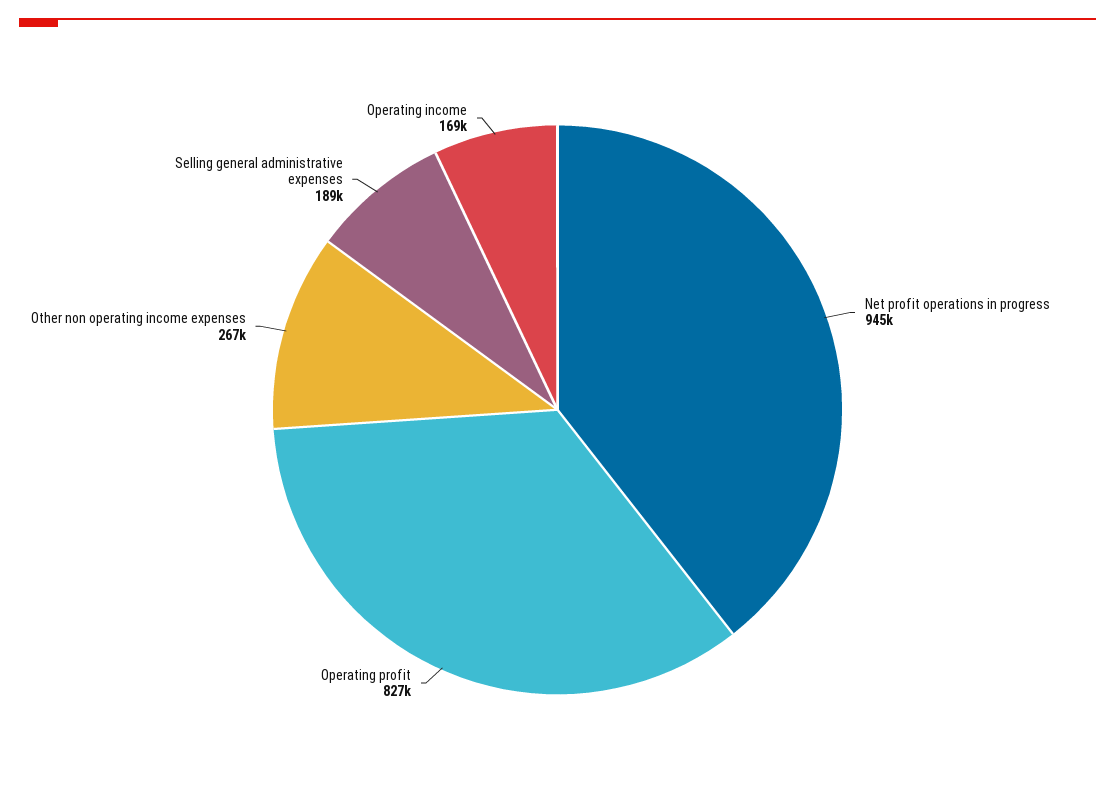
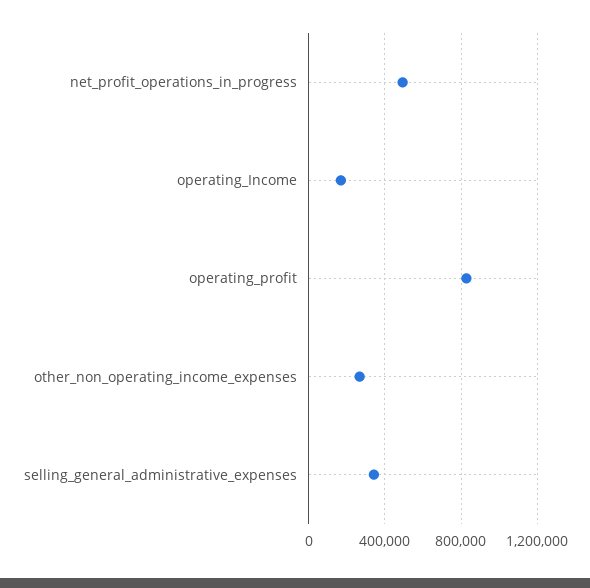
Net profit operations in progress: 945000 -> 500000
Selling general administrative expenses: 189000 -> 350000

